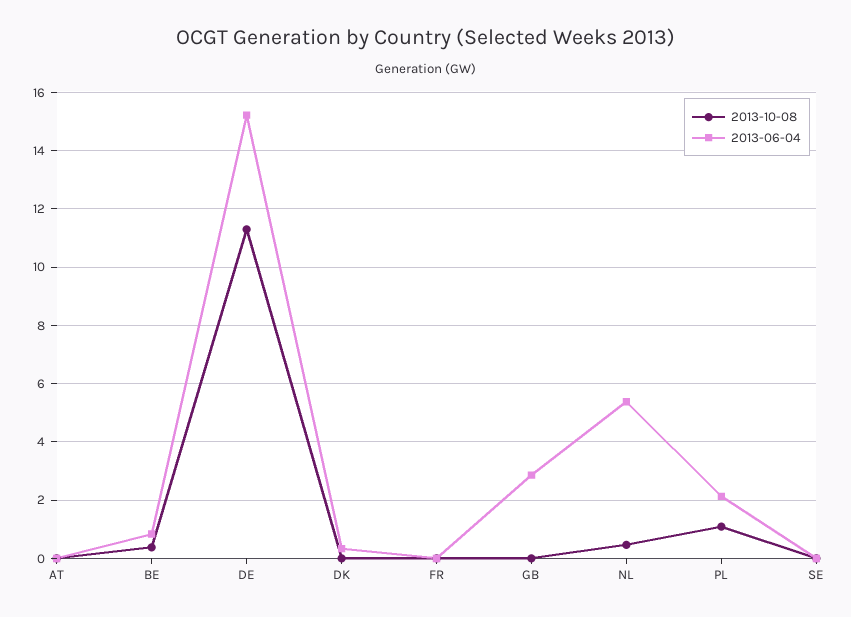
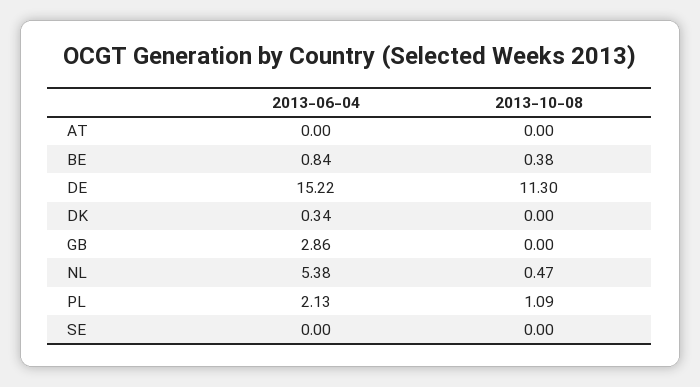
2013-10-08, FR: 0 -> none
2013-06-04, FR: 0 -> none

